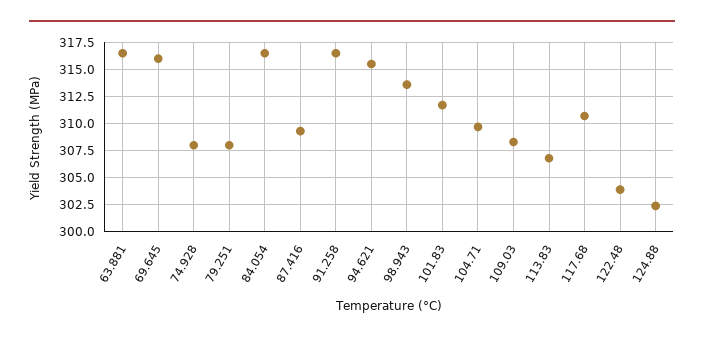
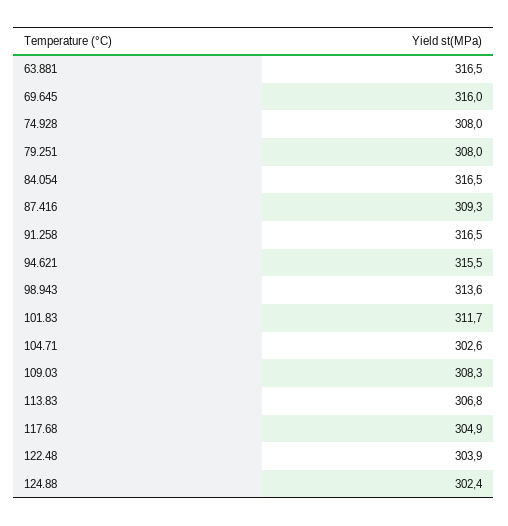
104.71: 310 -> 302.6
117.68: 310 -> 304.9

